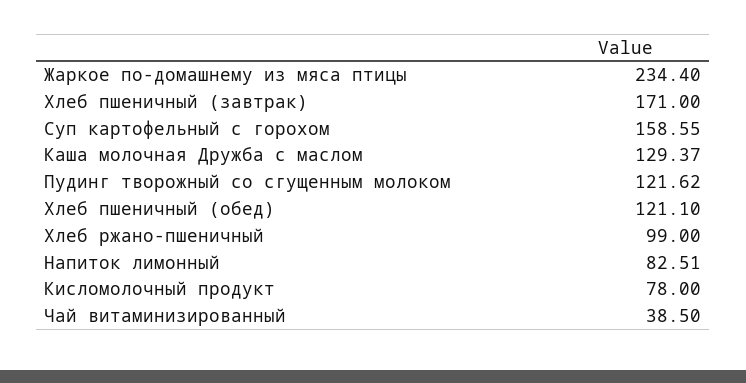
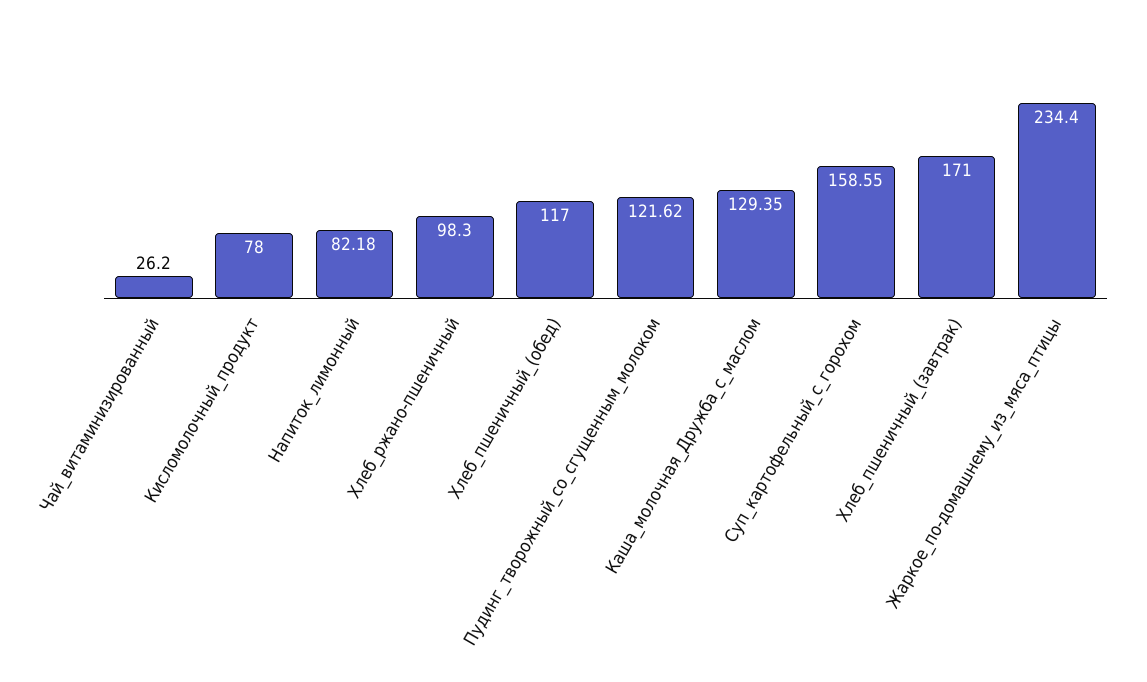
Каша молочная Дружба с маслом: 129.37 -> 129.35
Хлеб пшеничный (обед): 121.1 -> 117
Хлеб ржано-пшеничный: 99 -> 98.3
Напиток лимонный: 82.51 -> 82.18
Чай витаминизированный: 38.5 -> 26.2

